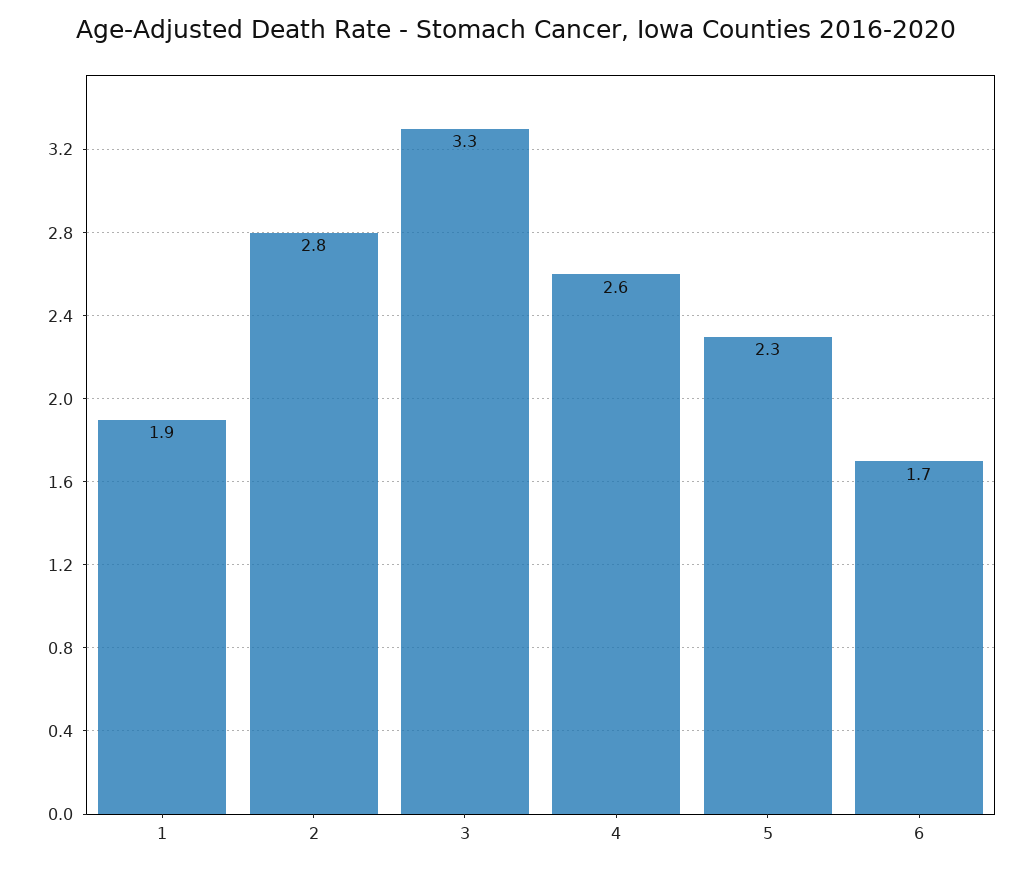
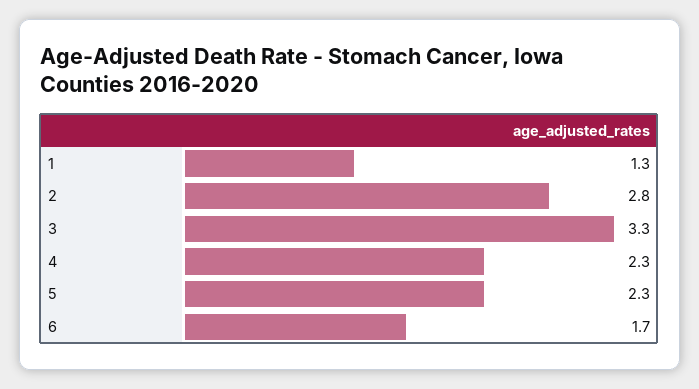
1: 1.9 -> 1.3
4: 2.6 -> 2.3

